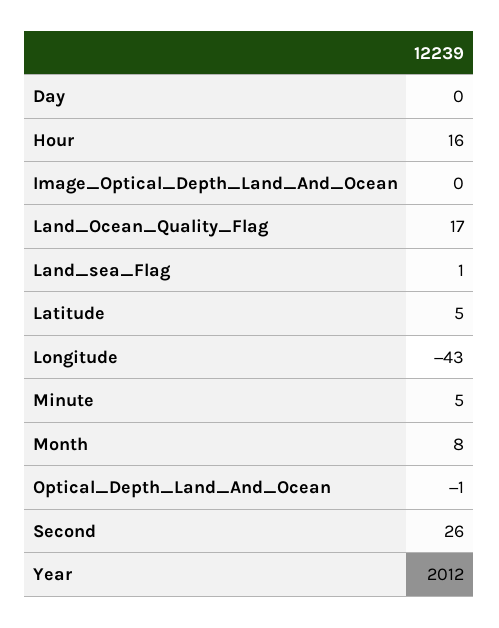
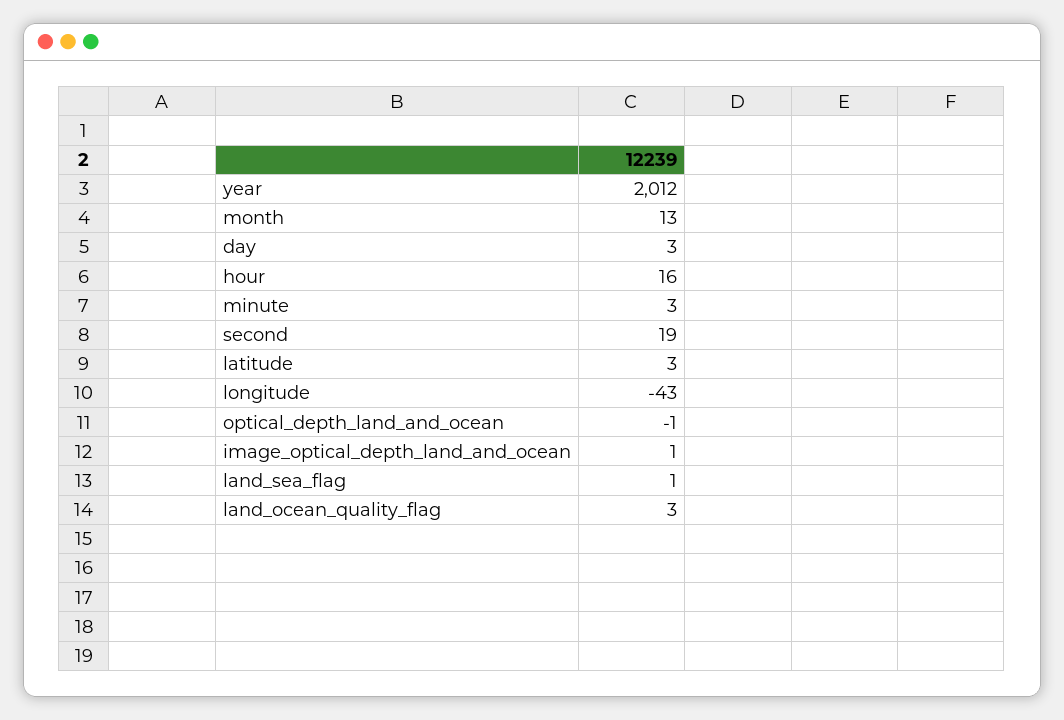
Day: 0 -> 3
Image_Optical_Depth_Land_And_Ocean: 0 -> 1
Land_Ocean_Quality_Flag: 17 -> 3
Latitude: 5 -> 3
Minute: 5 -> 3
Month: 8 -> 13
Second: 26 -> 19

